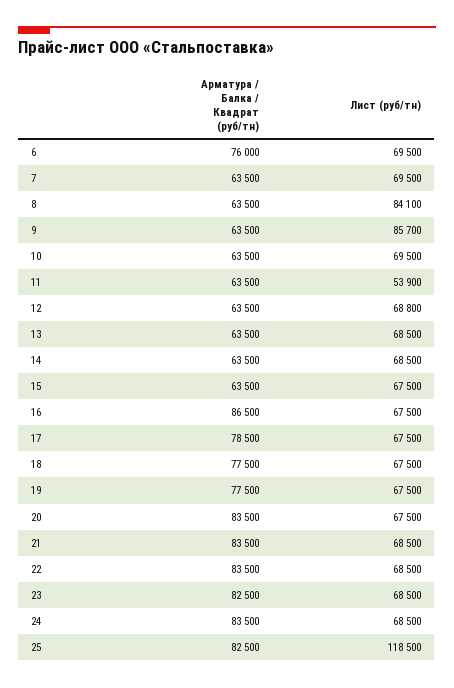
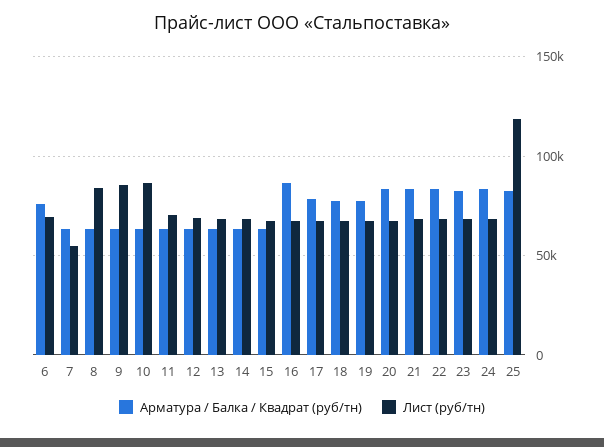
Лист (руб/тн), 7: 69500 -> 55000
Лист (руб/тн), 10: 69500 -> 85000
Лист (руб/тн), 11: 53900 -> 70000

